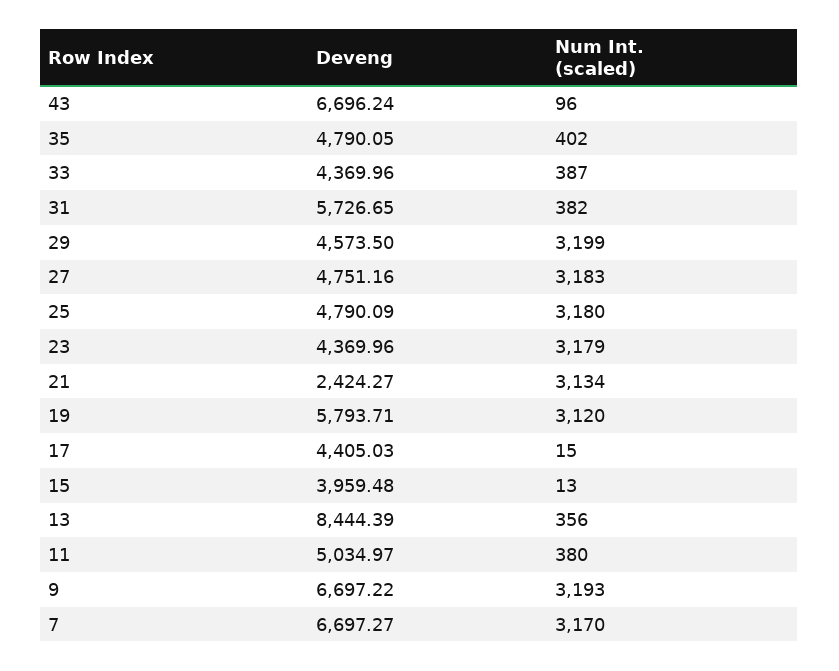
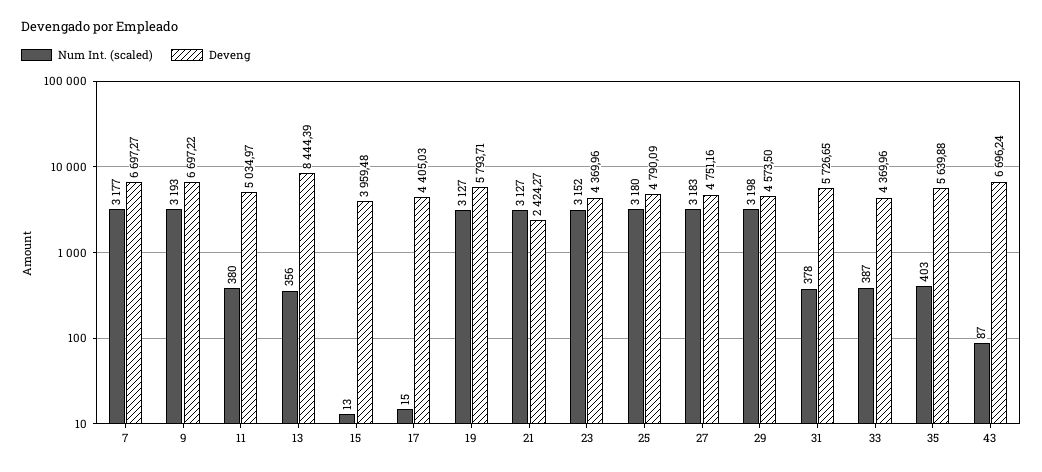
Num Int. (scaled), 43: 96 -> 87
Deveng, 35: 4790.05 -> 5639.88
Num Int. (scaled), 35: 402 -> 403
Num Int. (scaled), 31: 382 -> 378
Num Int. (scaled), 29: 3199 -> 3198
Num Int. (scaled), 23: 3179 -> 3152
Num Int. (scaled), 21: 3134 -> 3127
Num Int. (scaled), 19: 3120 -> 3127
Num Int. (scaled), 7: 3170 -> 3177

